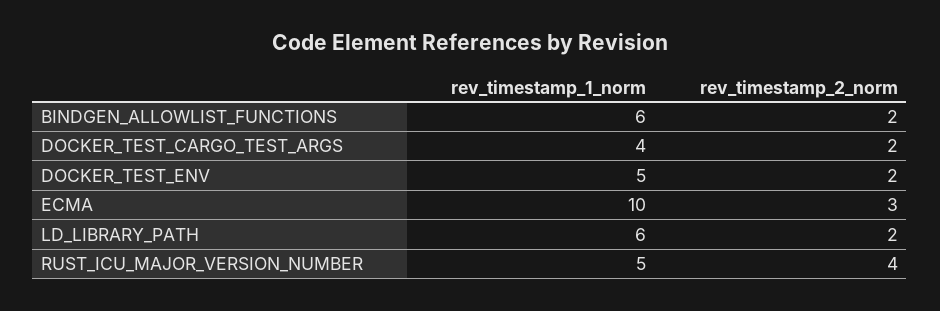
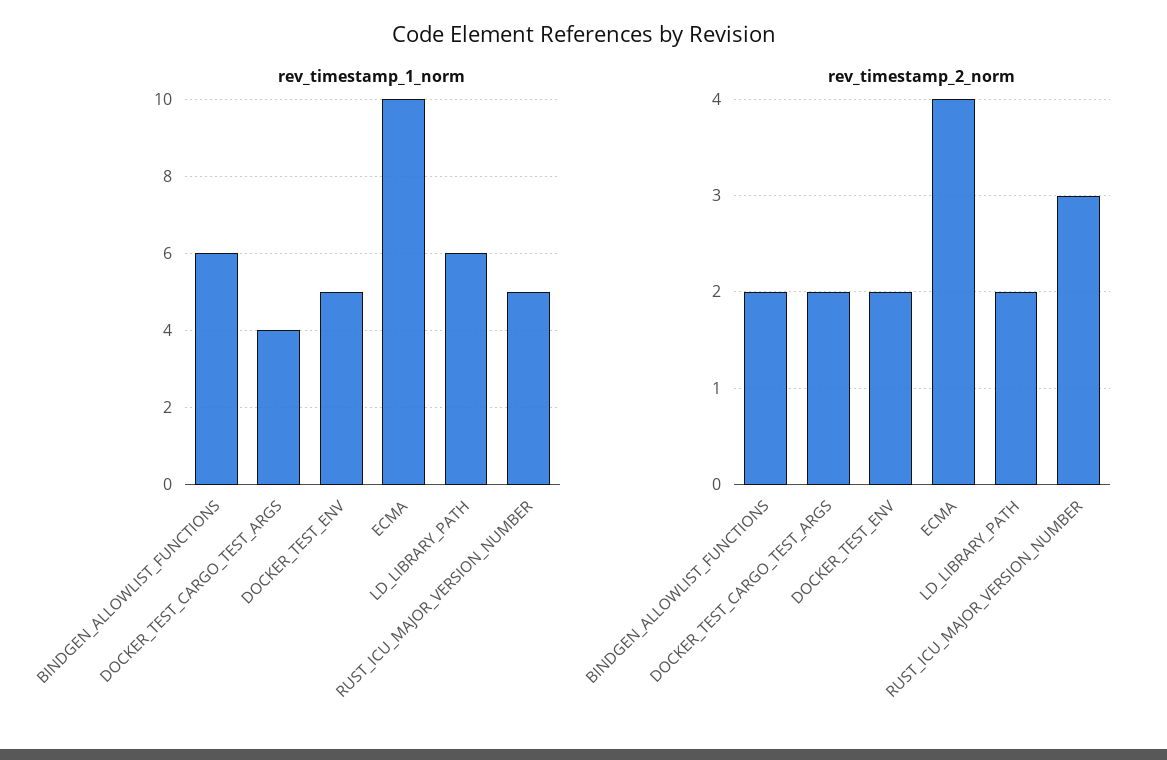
rev_timestamp_2_norm, ECMA: 3 -> 4
rev_timestamp_2_norm, RUST_ICU_MAJOR_VERSION_NUMBER: 4 -> 3

